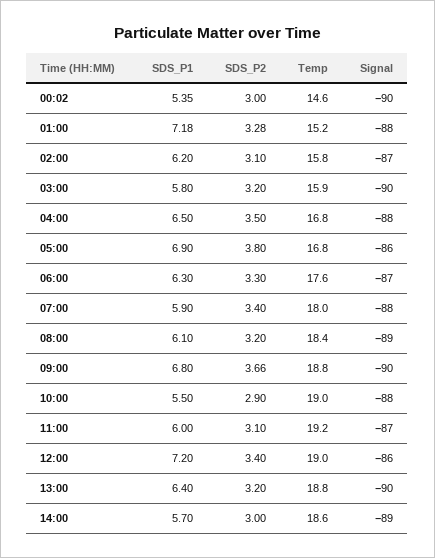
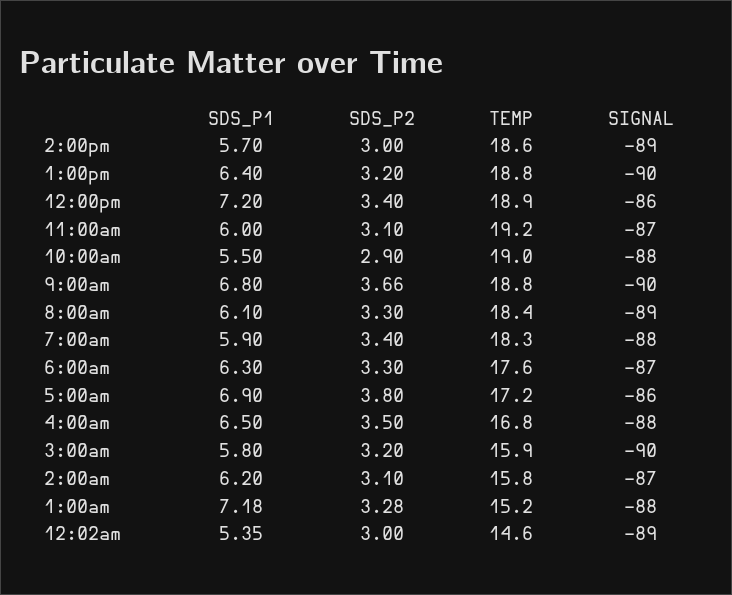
Signal, 00:02: -90 -> -89
Temp, 05:00: 16.8 -> 17.2
Temp, 07:00: 18 -> 18.3
SDS_P2, 08:00: 3.2 -> 3.3
Temp, 12:00: 19 -> 18.9

